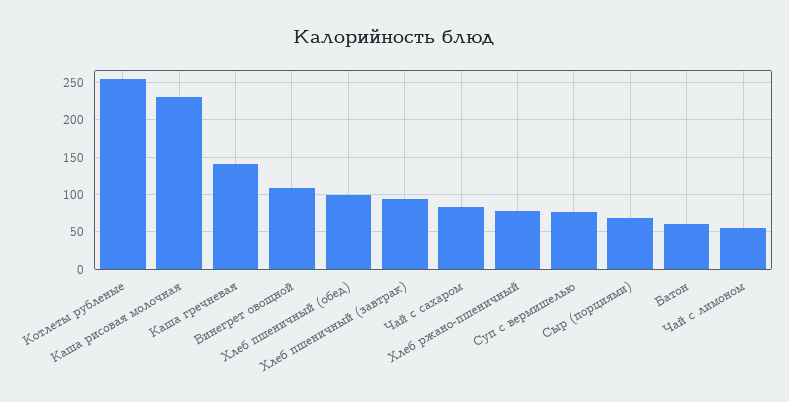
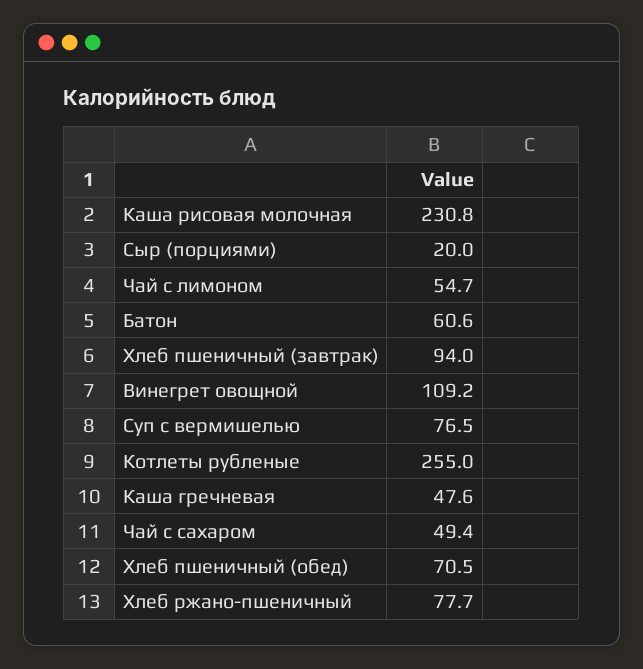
Каша гречневая: 140 -> 47.6
Хлеб пшеничный (обед): 100 -> 70.5
Чай с сахаром: 80 -> 49.4
Сыр (порциями): 70 -> 20

